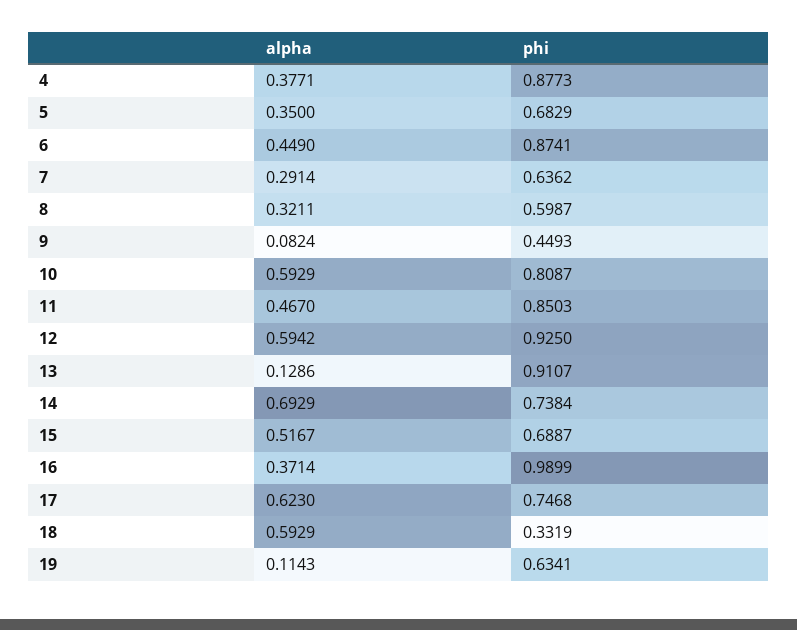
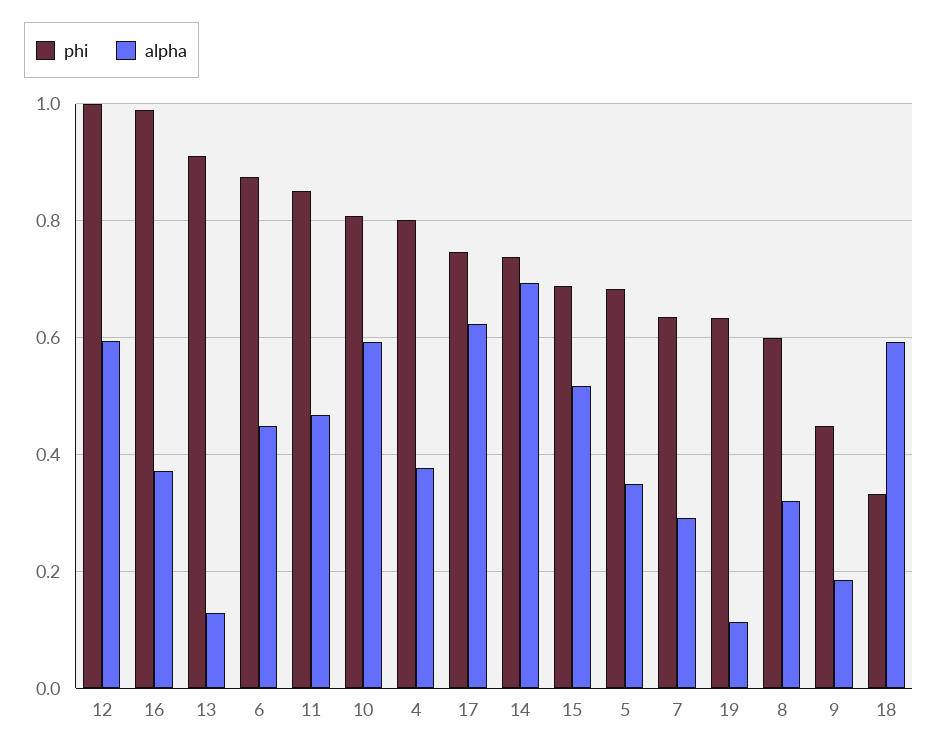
phi, 4: 0.8773 -> 0.8
alpha, 9: 0.0824 -> 0.18
phi, 12: 0.925 -> 1

